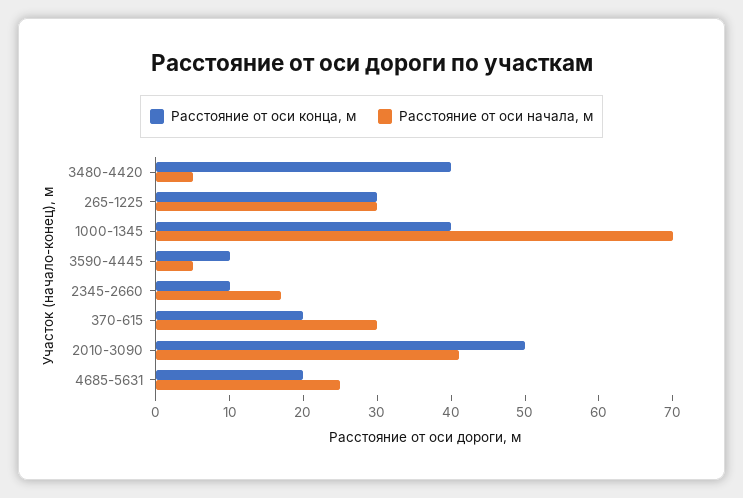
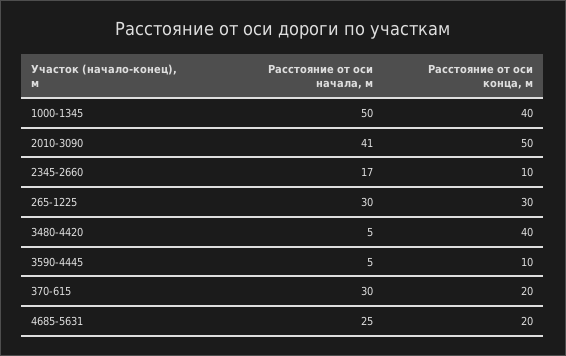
Расстояние от оси начала, м, 1000-1345: 70 -> 50

